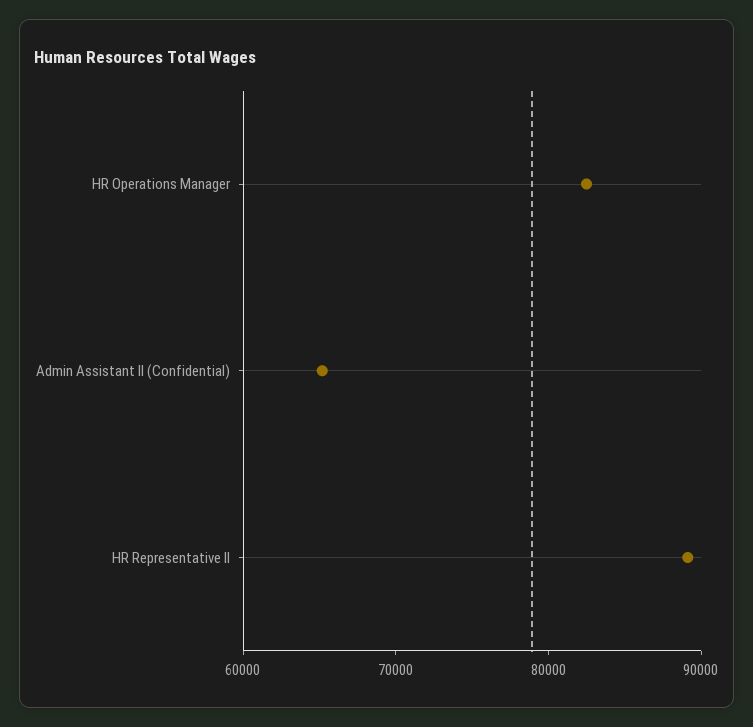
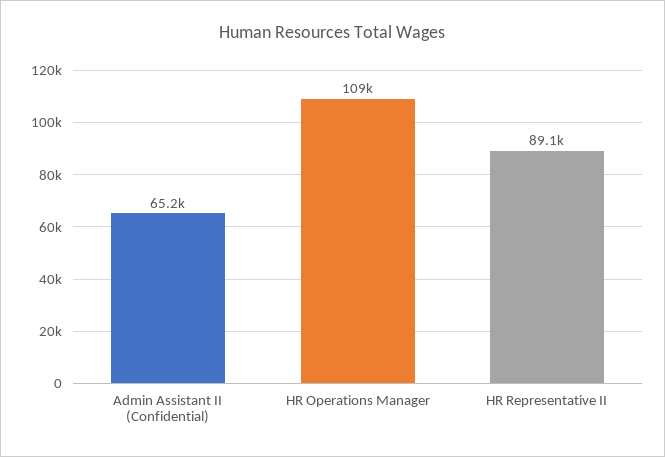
HR Operations Manager: 82000 -> 109000

